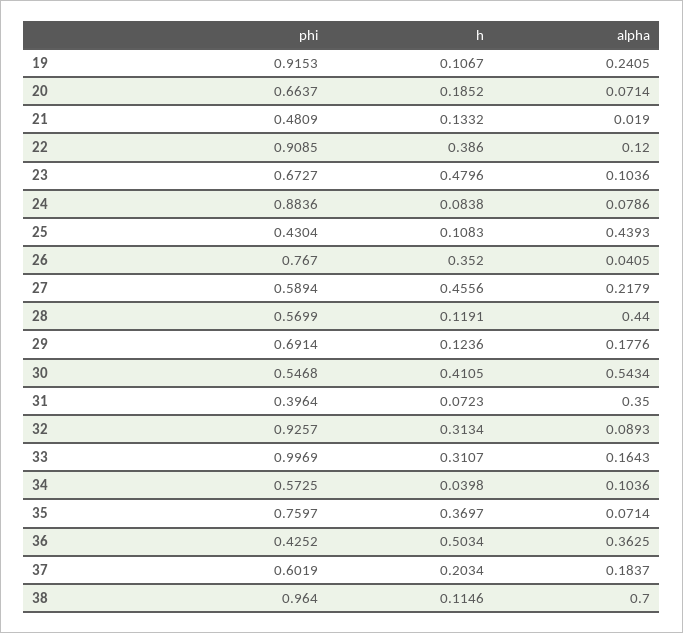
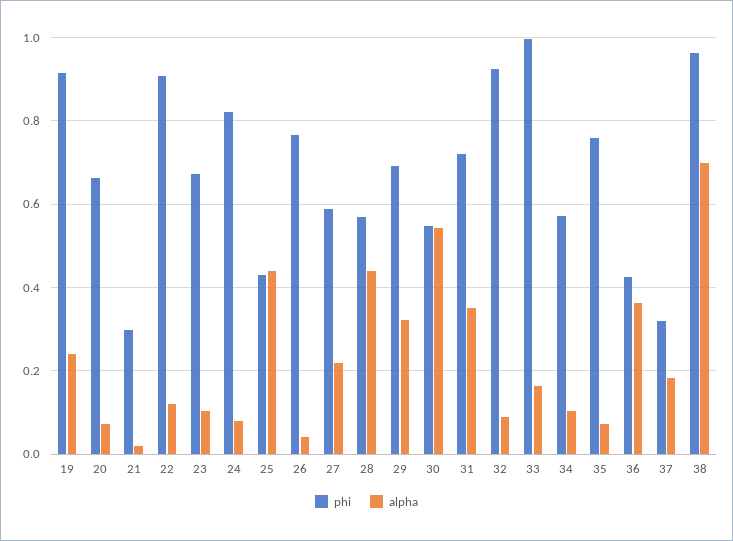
h, 19: 0.1067 -> none
h, 20: 0.1852 -> none
phi, 21: 0.4809 -> 0.3
h, 21: 0.1332 -> none
h, 22: 0.386 -> none
h, 23: 0.4796 -> none
phi, 24: 0.8836 -> 0.82
h, 24: 0.0838 -> none
h, 25: 0.1083 -> none
h, 26: 0.352 -> none
h, 27: 0.4556 -> none
h, 28: 0.1191 -> none
h, 29: 0.1236 -> none
alpha, 29: 0.1776 -> 0.32
h, 30: 0.4105 -> none
phi, 31: 0.3964 -> 0.72
h, 31: 0.0723 -> none
h, 32: 0.3134 -> none
h, 33: 0.3107 -> none
h, 34: 0.0398 -> none
h, 35: 0.3697 -> none
h, 36: 0.5034 -> none
phi, 37: 0.6019 -> 0.32
h, 37: 0.2034 -> none
h, 38: 0.1146 -> none

